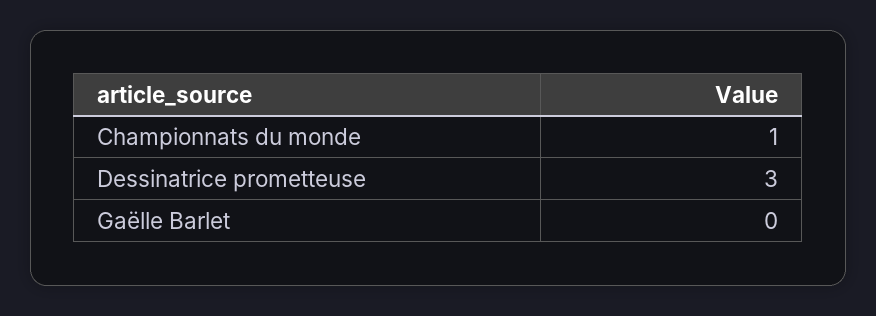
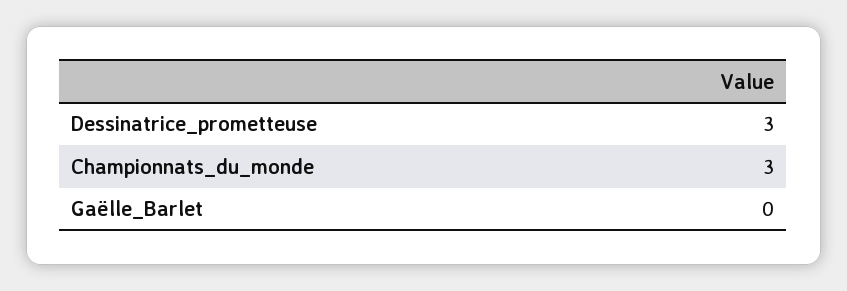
Championnats du monde: 1 -> 3

